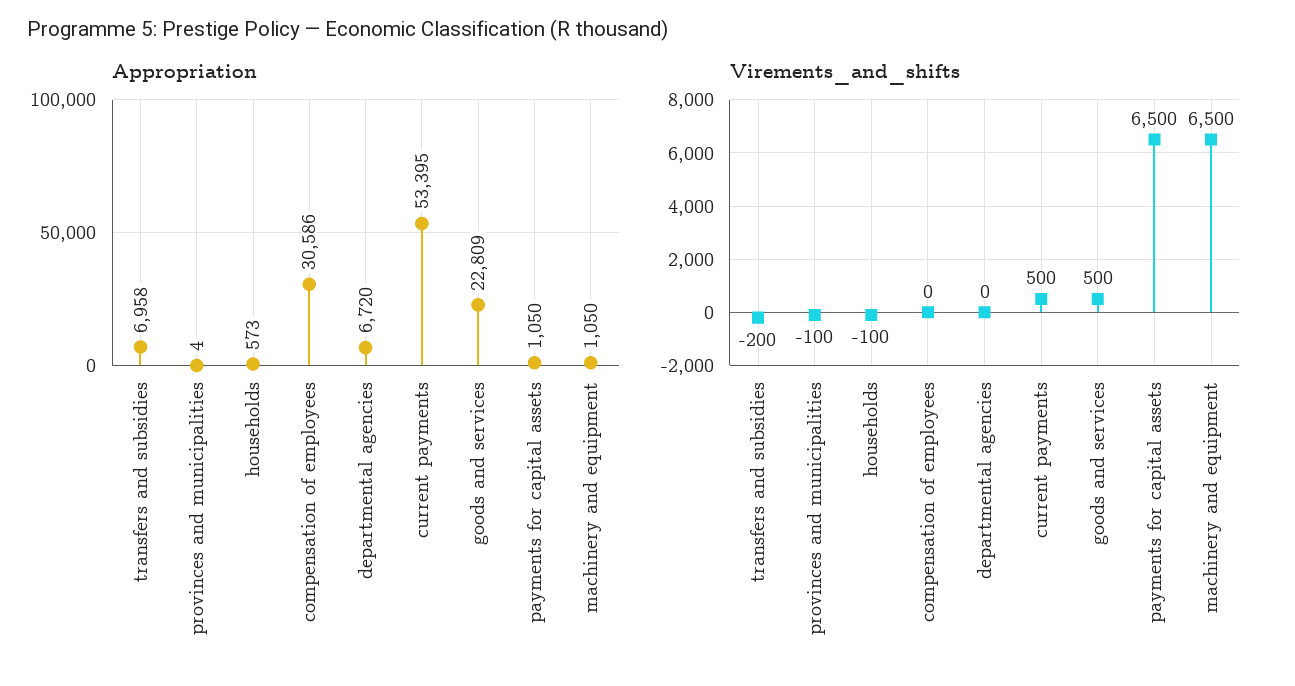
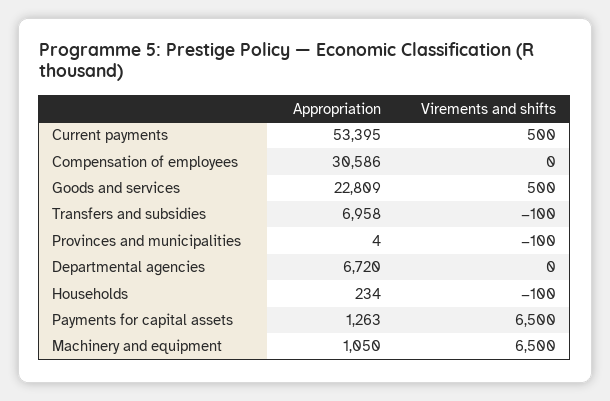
Appropriation, households: 573 -> 234
Appropriation, payments for capital assets: 1050 -> 1263
Virements_and_shifts, transfers and subsidies: -200 -> -100

